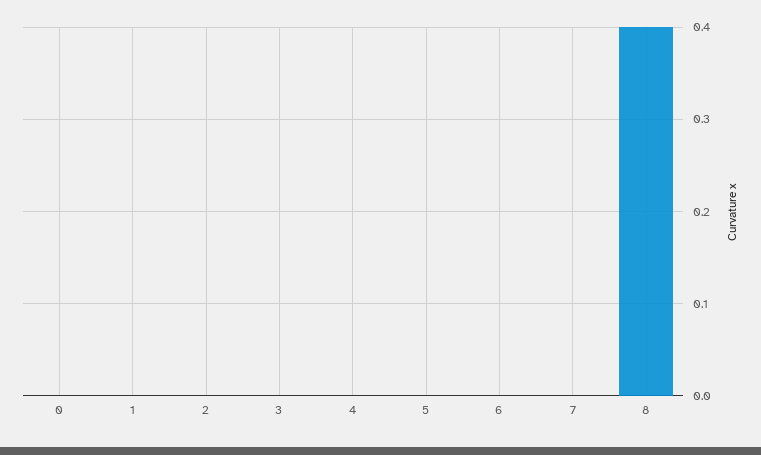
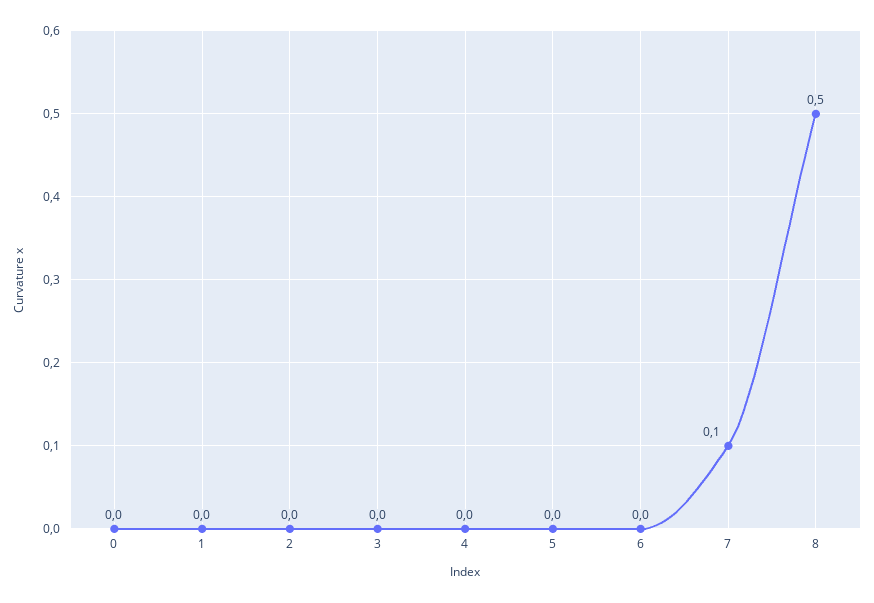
7: 0 -> 0.1
8: 0.4 -> 0.5

